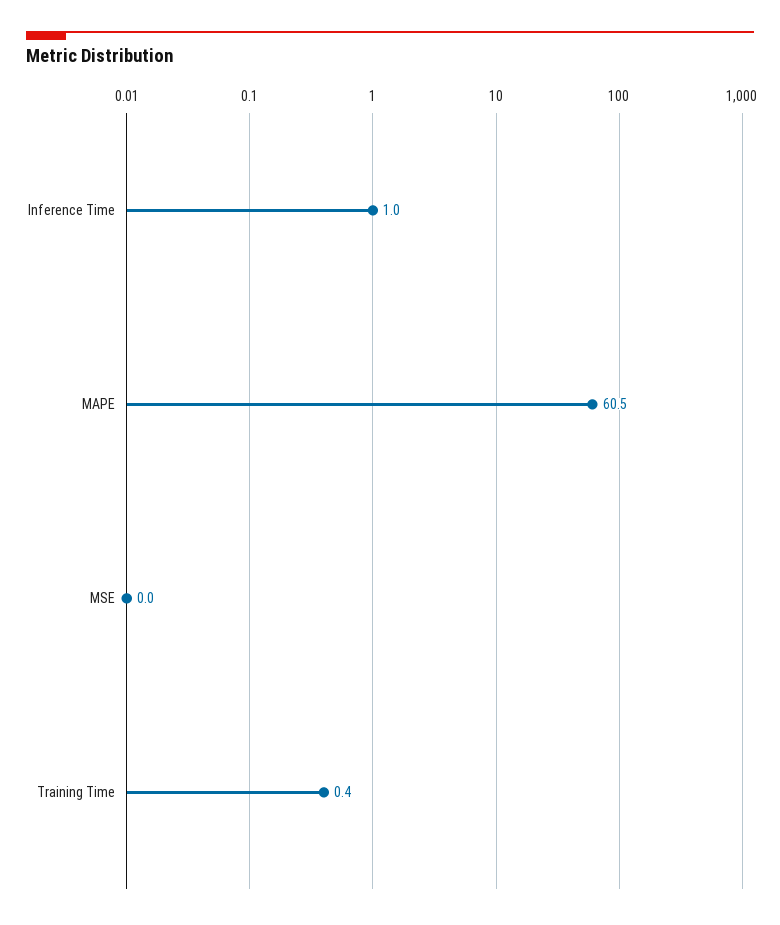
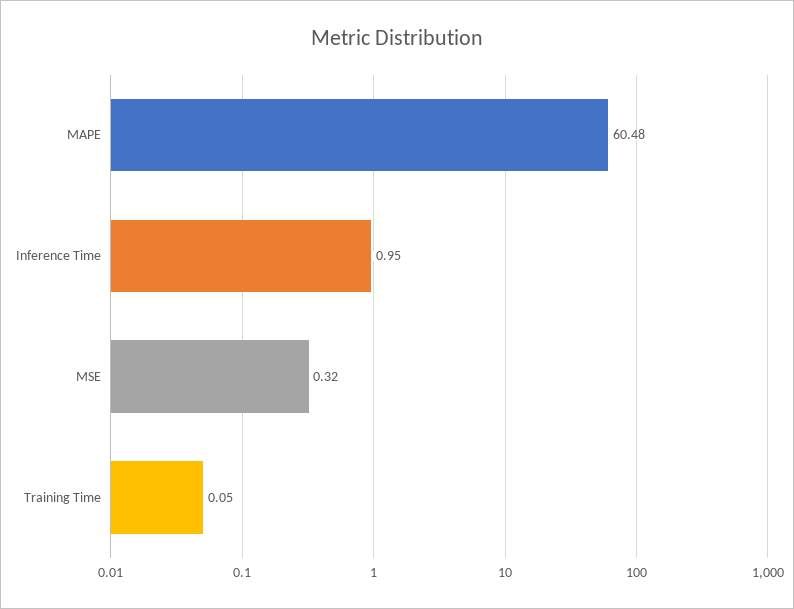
MSE: 0 -> 0.32
Training Time: 0.4 -> 0.05

